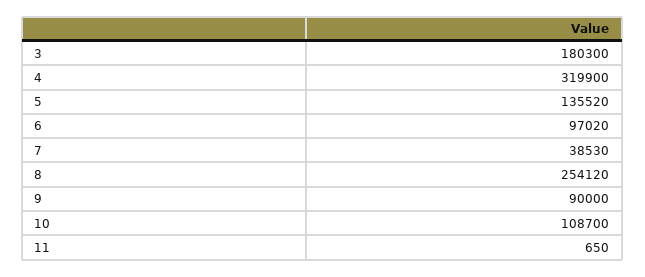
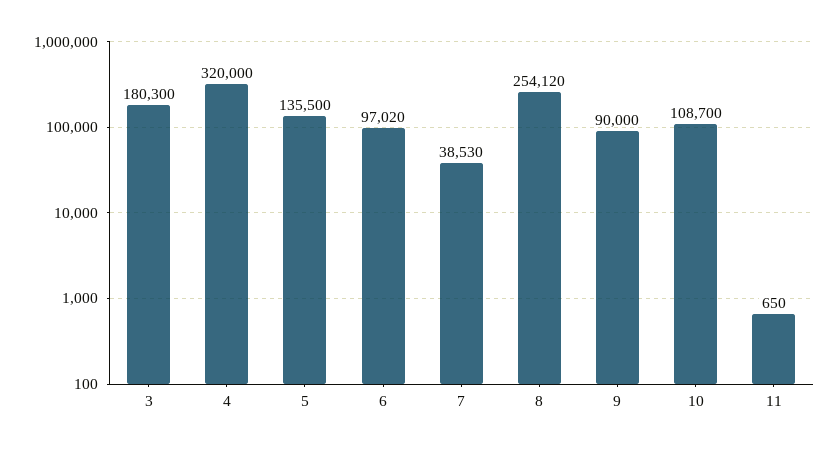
4: 319900 -> 320000
5: 135520 -> 135500

